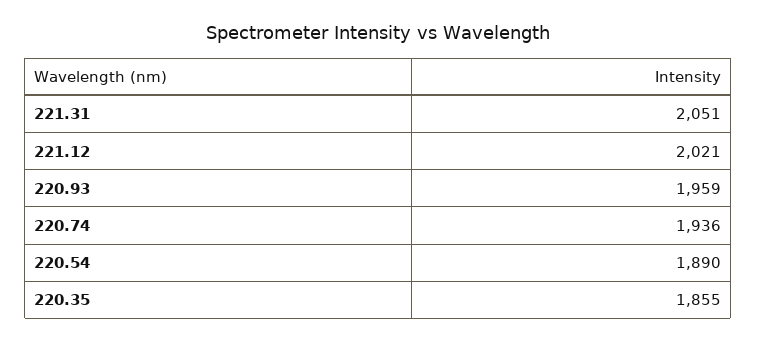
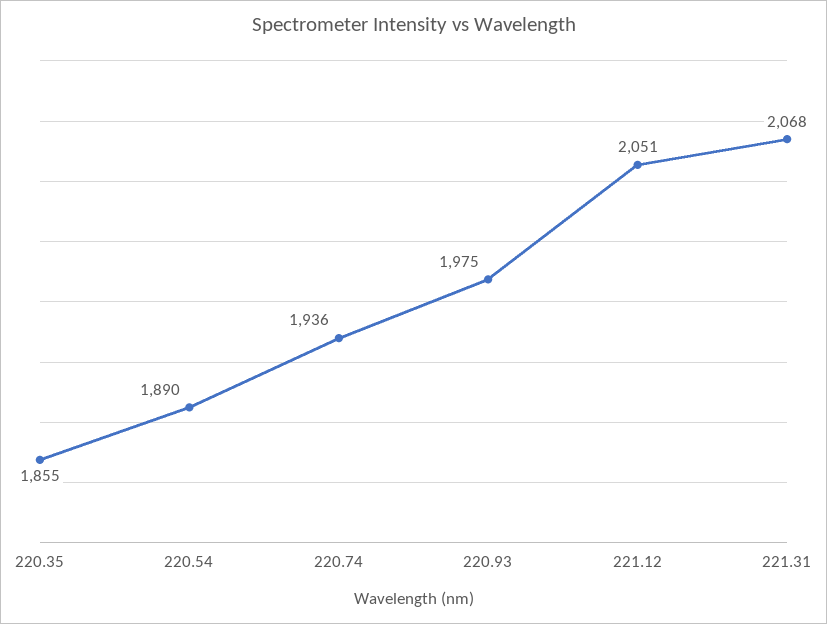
221.31: 2051 -> 2068
221.12: 2021 -> 2051
220.93: 1959 -> 1975

